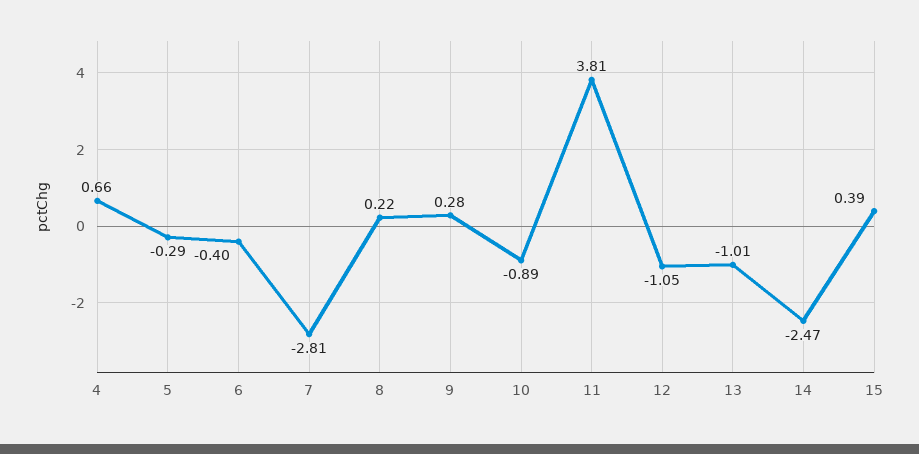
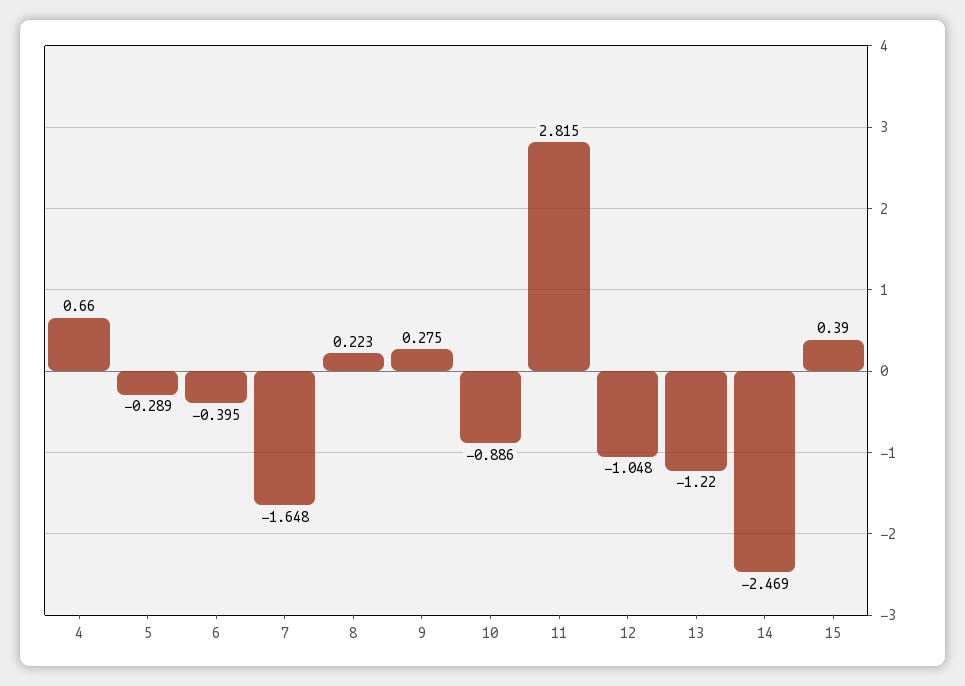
7: -2.81 -> -1.648
11: 3.81 -> 2.815
13: -1.01 -> -1.22

